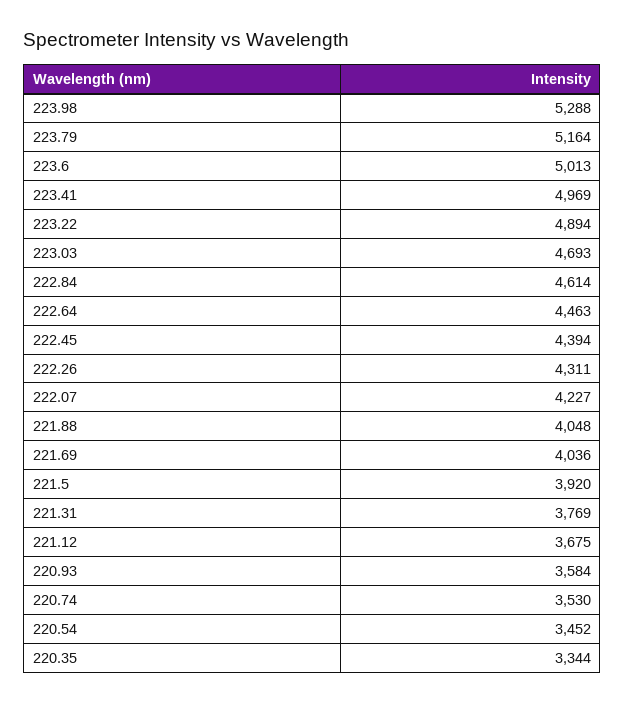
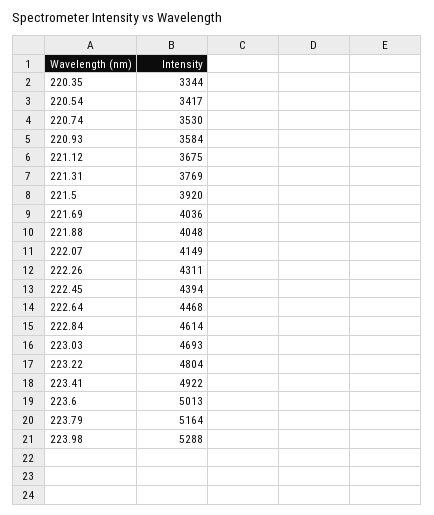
223.41: 4969 -> 4922
223.22: 4894 -> 4804
222.64: 4463 -> 4468
222.07: 4227 -> 4149
220.54: 3452 -> 3417

